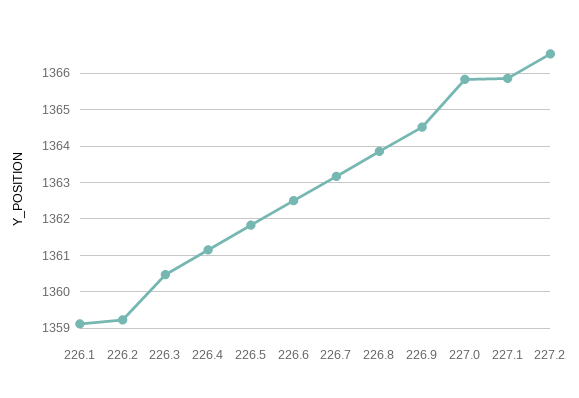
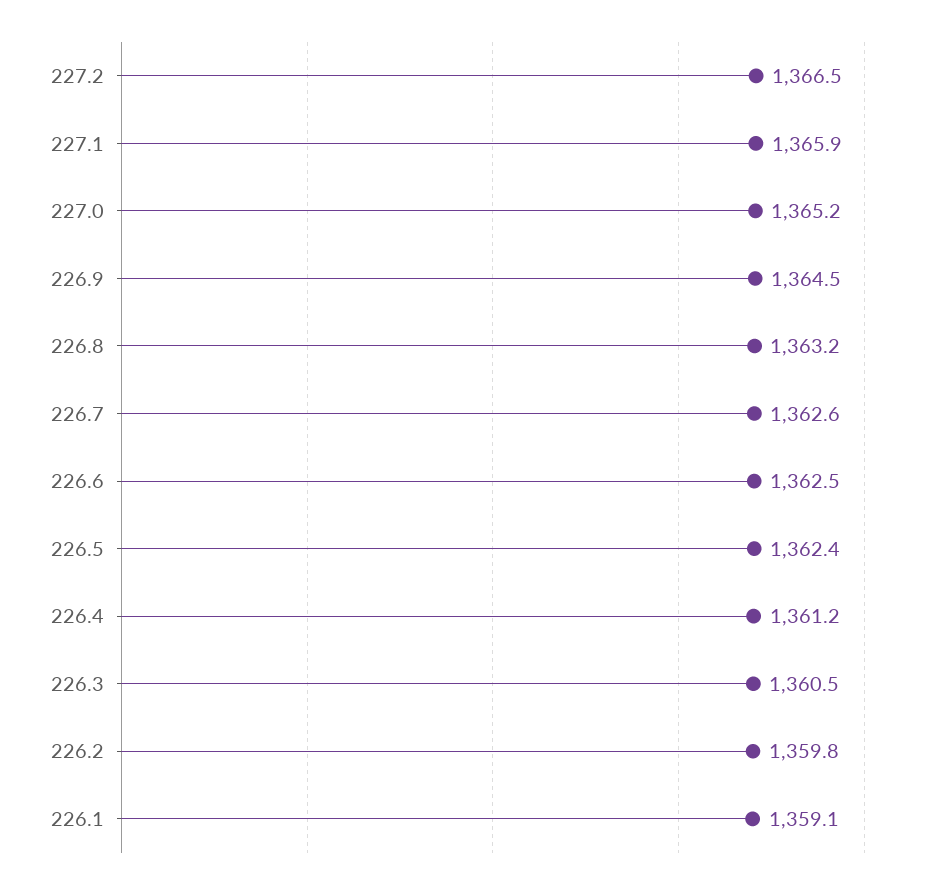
226.2: 1359.2 -> 1359.8
226.5: 1361.8 -> 1362.4
226.7: 1363.2 -> 1362.6
226.8: 1363.8 -> 1363.2
227.0: 1365.8 -> 1365.2

